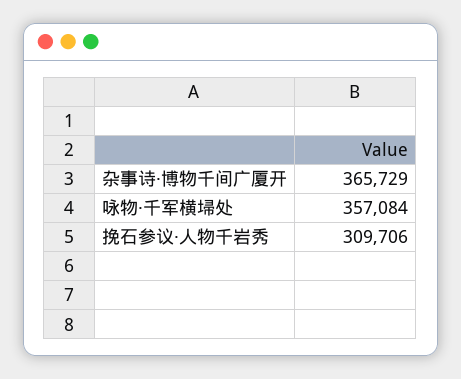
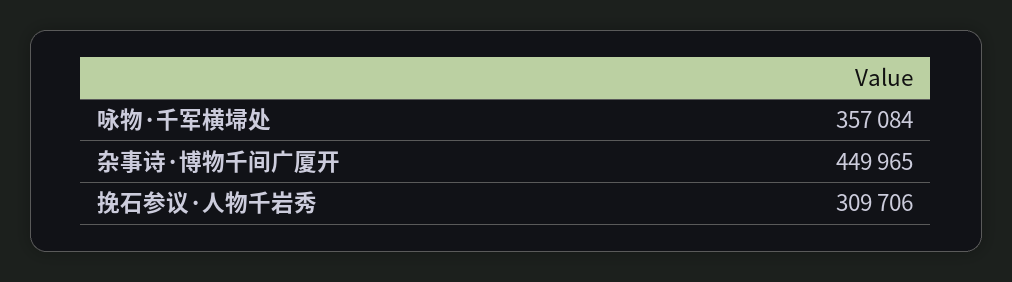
杂事诗·博物千间广厦开: 365729 -> 449965

